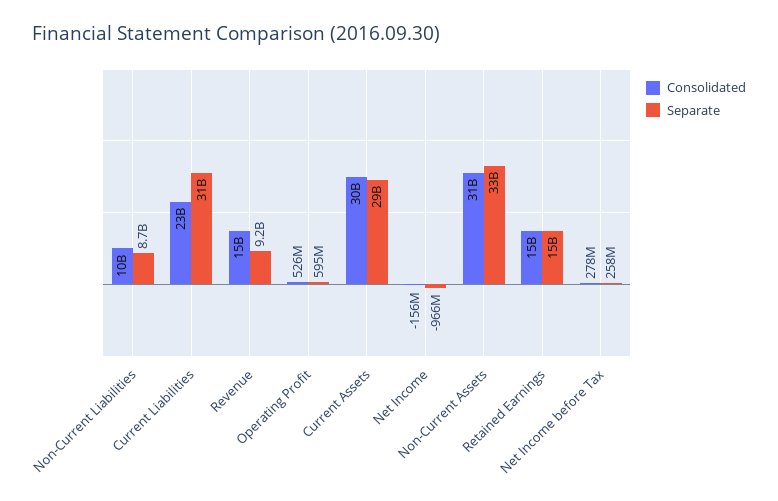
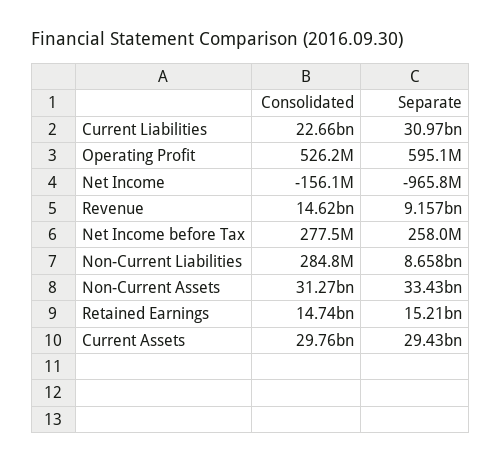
Consolidated, Non-Current Liabilities: 10000000000 -> 284800000

